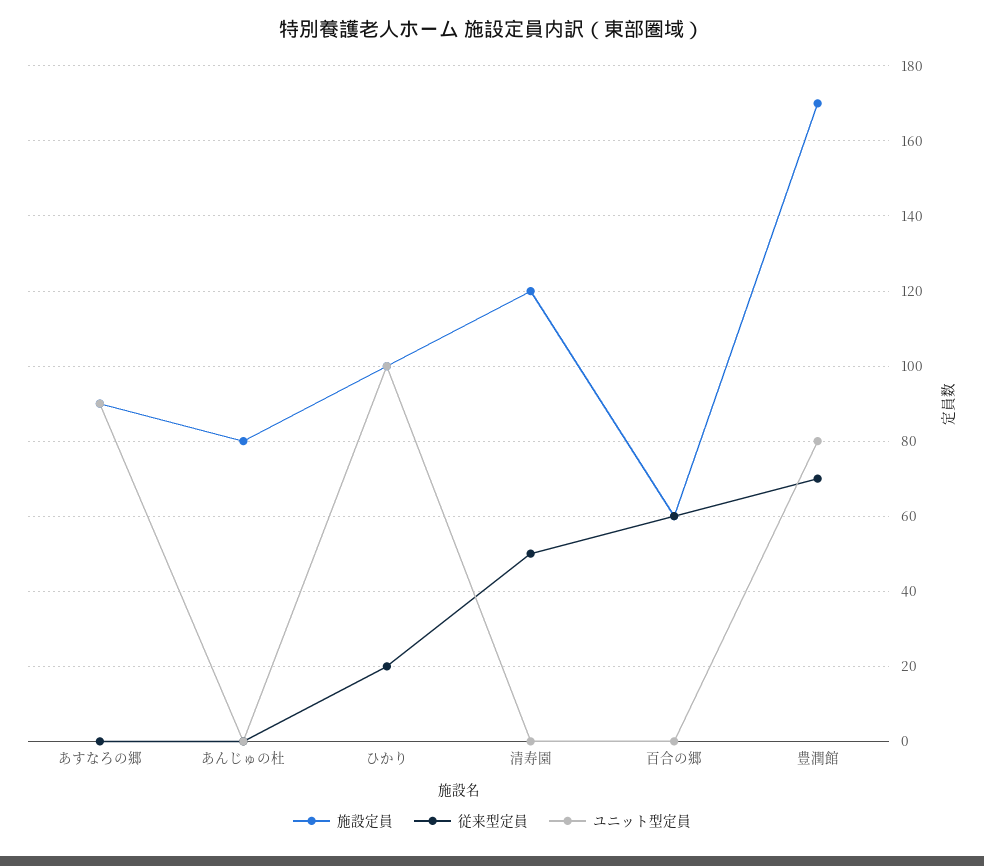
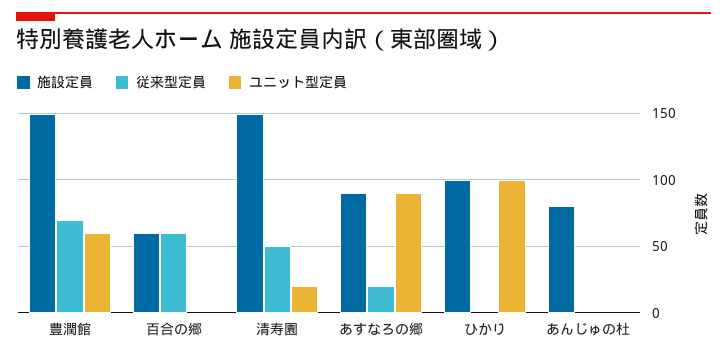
従来型定員, あすなろの郷: 0 -> 20
従来型定員, ひかり: 20 -> 0
施設定員, 清寿園: 120 -> 150
ユニット型定員, 清寿園: 0 -> 20
施設定員, 豊潤館: 170 -> 150
ユニット型定員, 豊潤館: 80 -> 60

